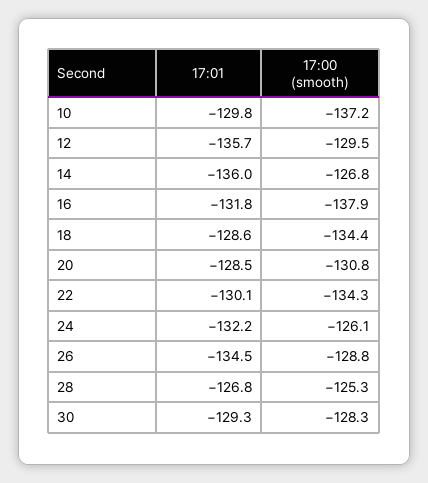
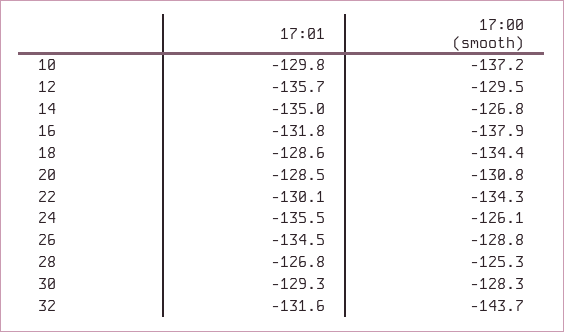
17:01, 14: -136 -> -135
17:01, 24: -132.2 -> -135.5
17:01, 32: none -> -131.6
17:00 (smooth), 32: none -> -143.7

